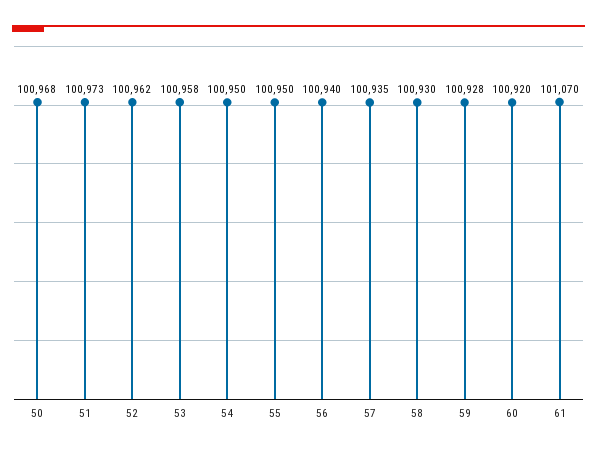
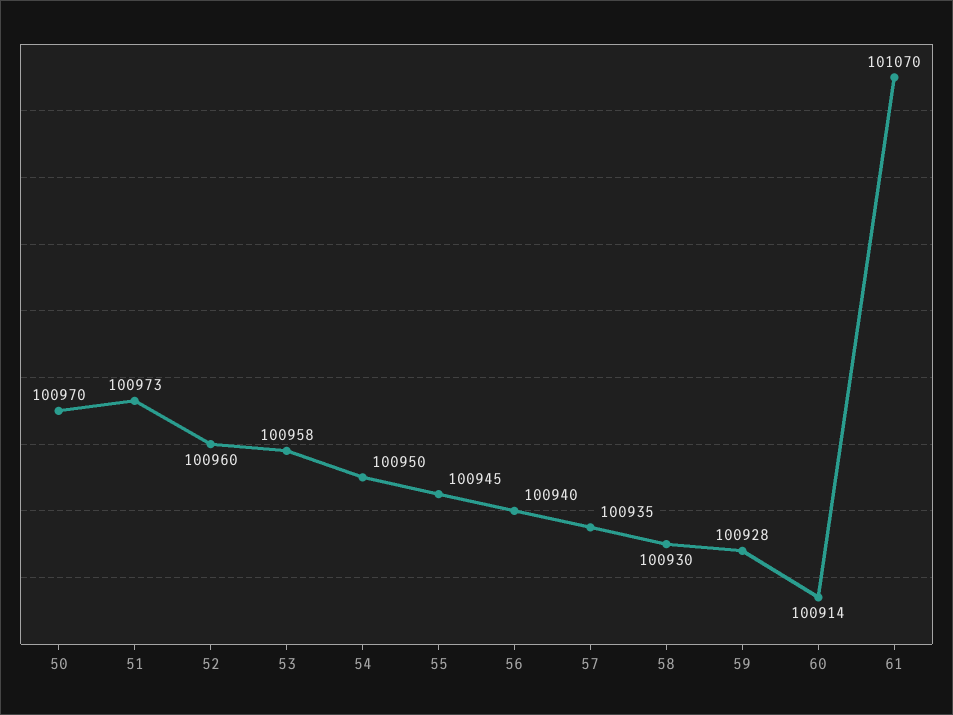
50: 100968 -> 100970
52: 100962 -> 100960
55: 100950 -> 100945
60: 100920 -> 100914

